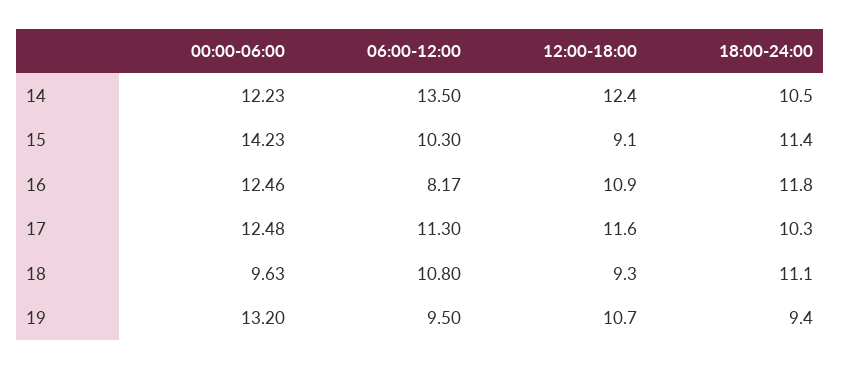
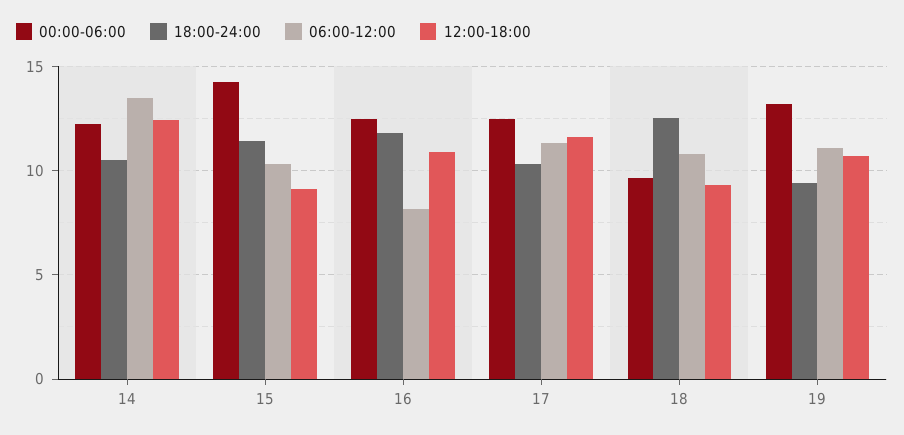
18:00-24:00, 18: 11.1 -> 12.5
06:00-12:00, 19: 9.5 -> 11

